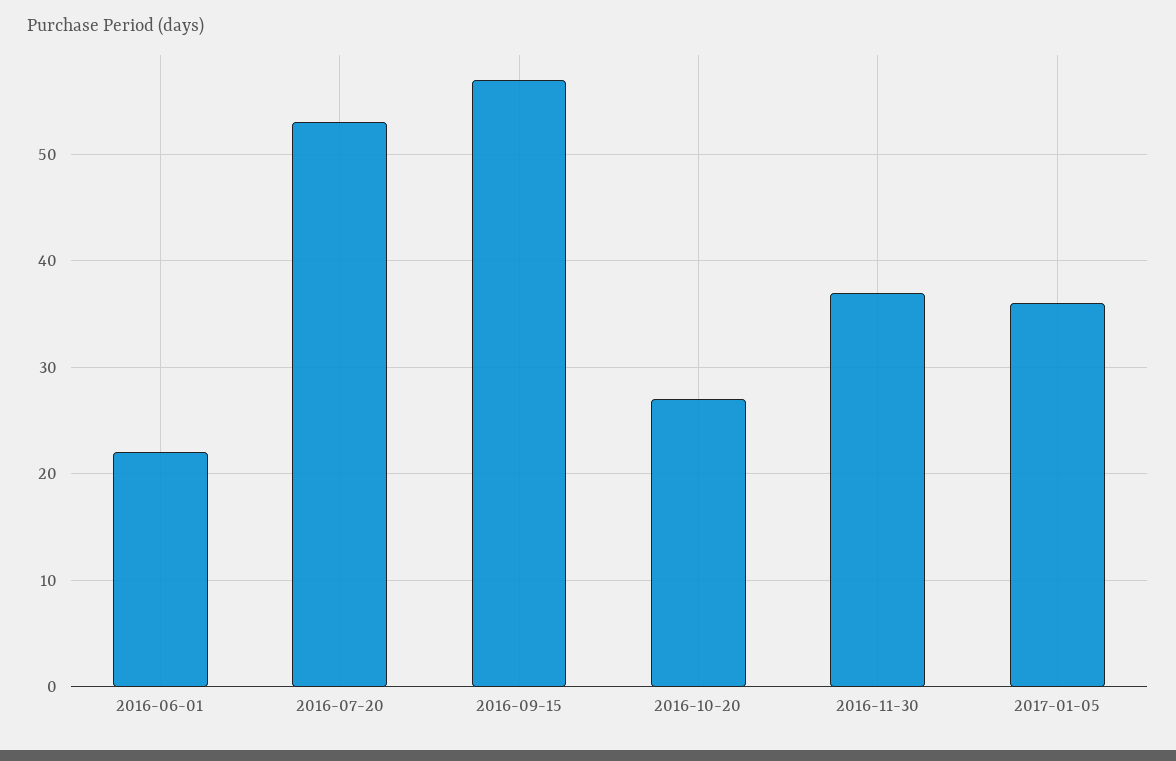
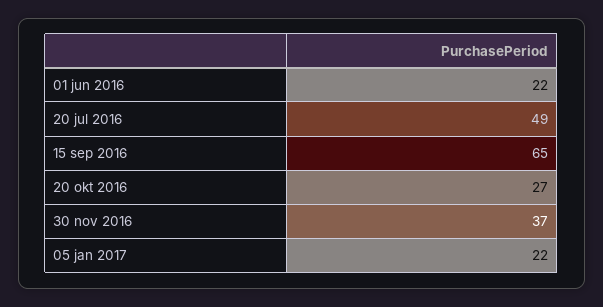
2016-07-20: 53 -> 49
2016-09-15: 57 -> 65
2017-01-05: 36 -> 22

